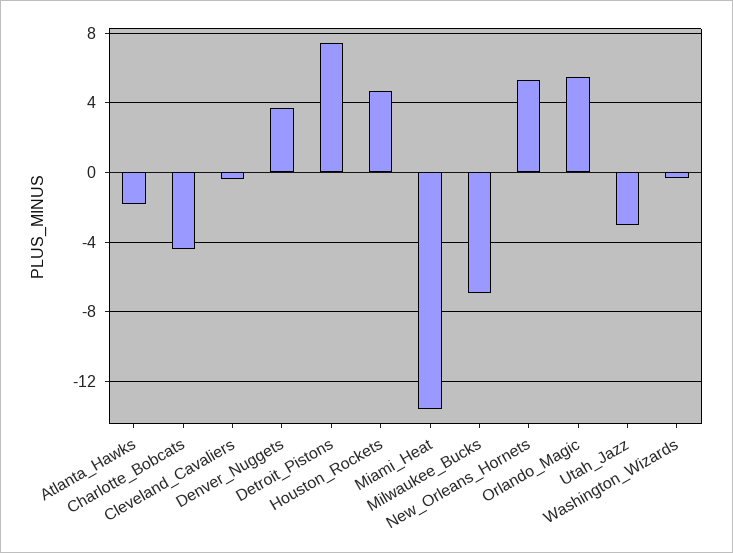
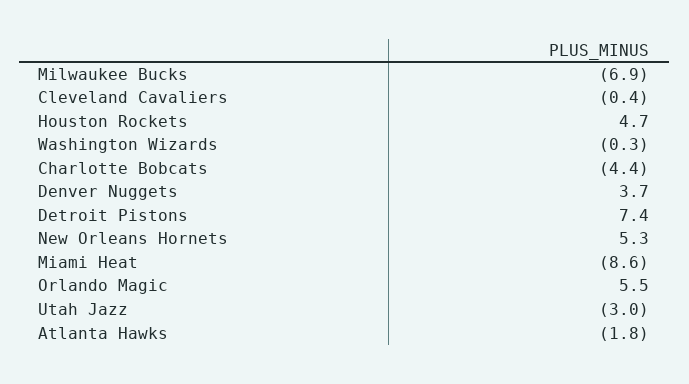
Miami_Heat: -13.5 -> -8.6

